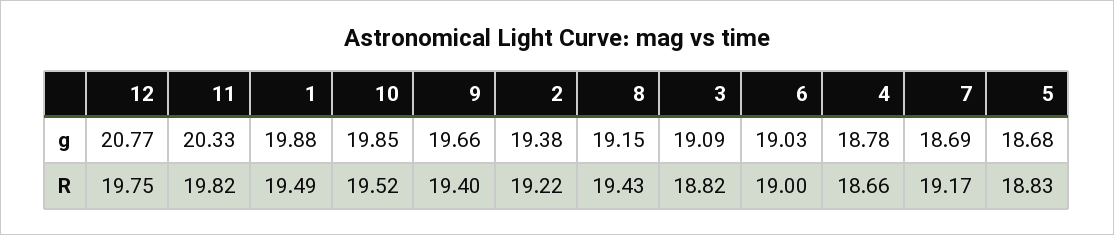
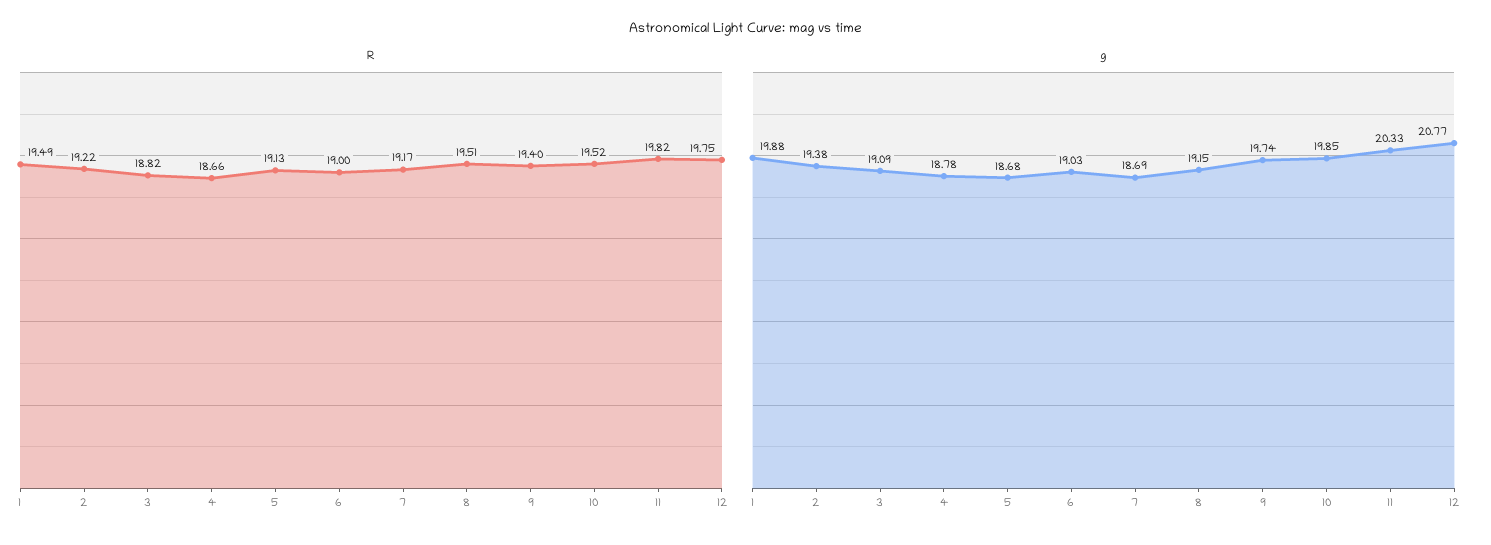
g, 9: 19.66 -> 19.74
R, 8: 19.43 -> 19.51
R, 5: 18.83 -> 19.13

